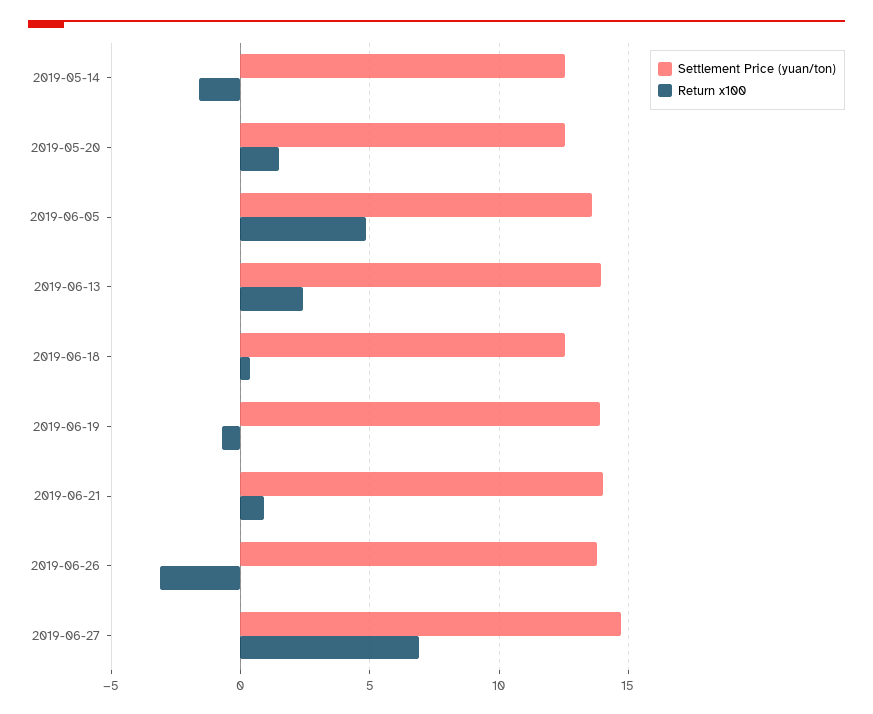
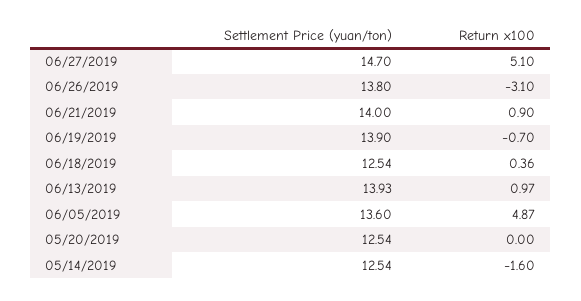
Return x100, 2019-05-20: 1.5 -> 0
Return x100, 2019-06-13: 2.5 -> 0.97
Return x100, 2019-06-27: 7 -> 5.1

